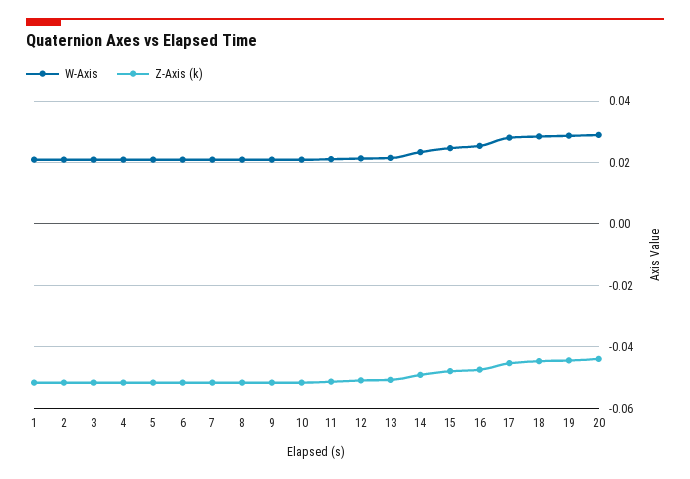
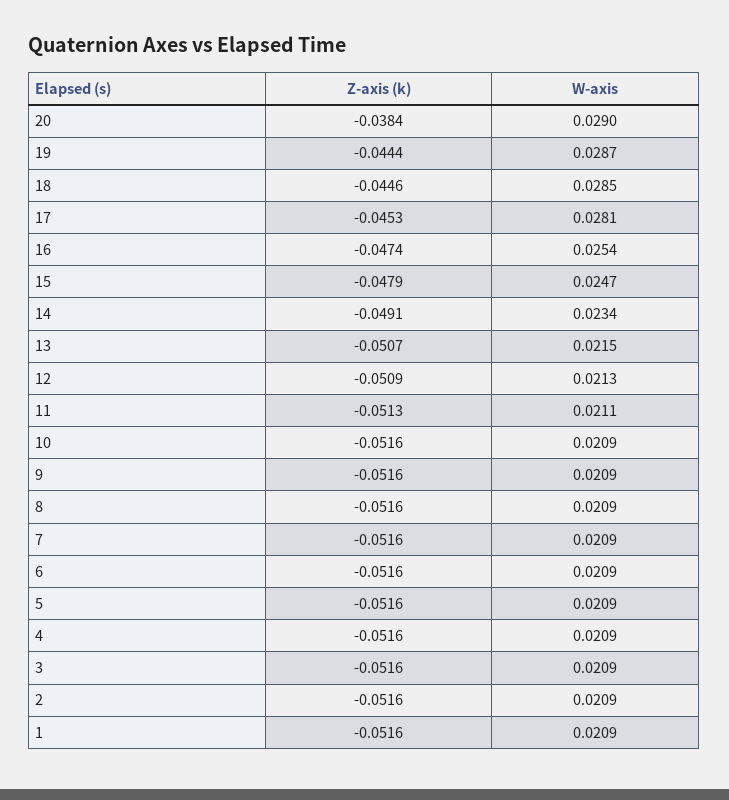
Z-Axis (k), 20: -0.044 -> -0.0384

